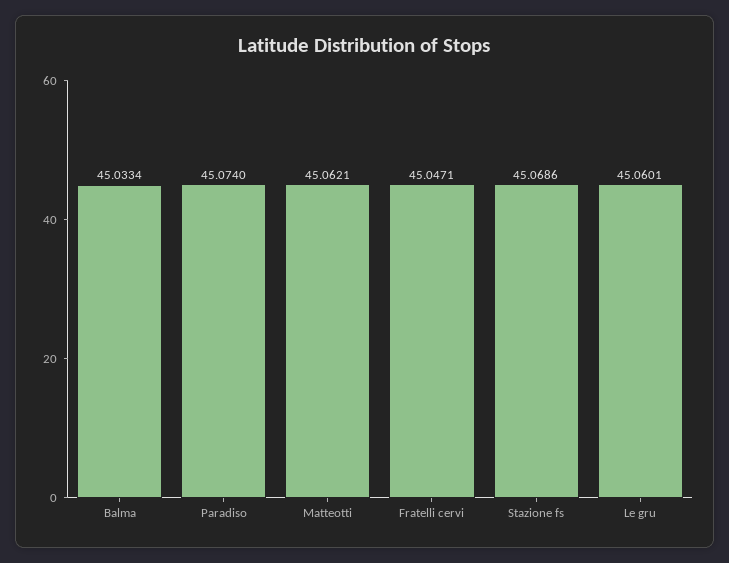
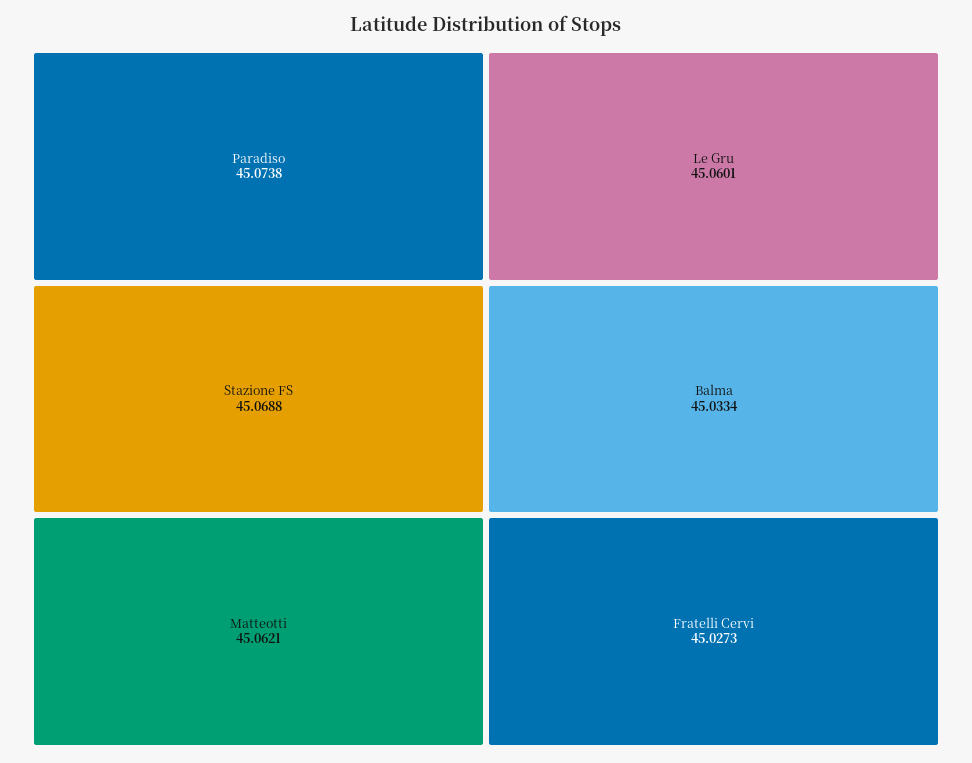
Paradiso: 45.074 -> 45.0738
Fratelli cervi: 45.0471 -> 45.0273
Stazione fs: 45.0686 -> 45.0688

